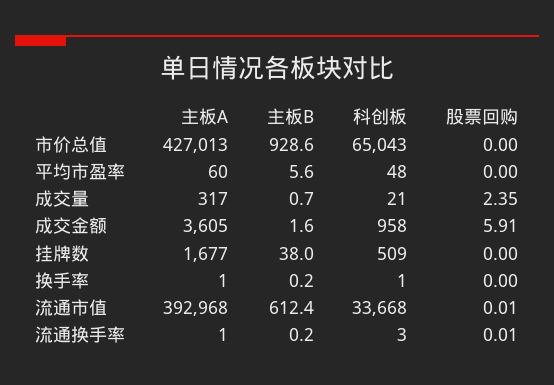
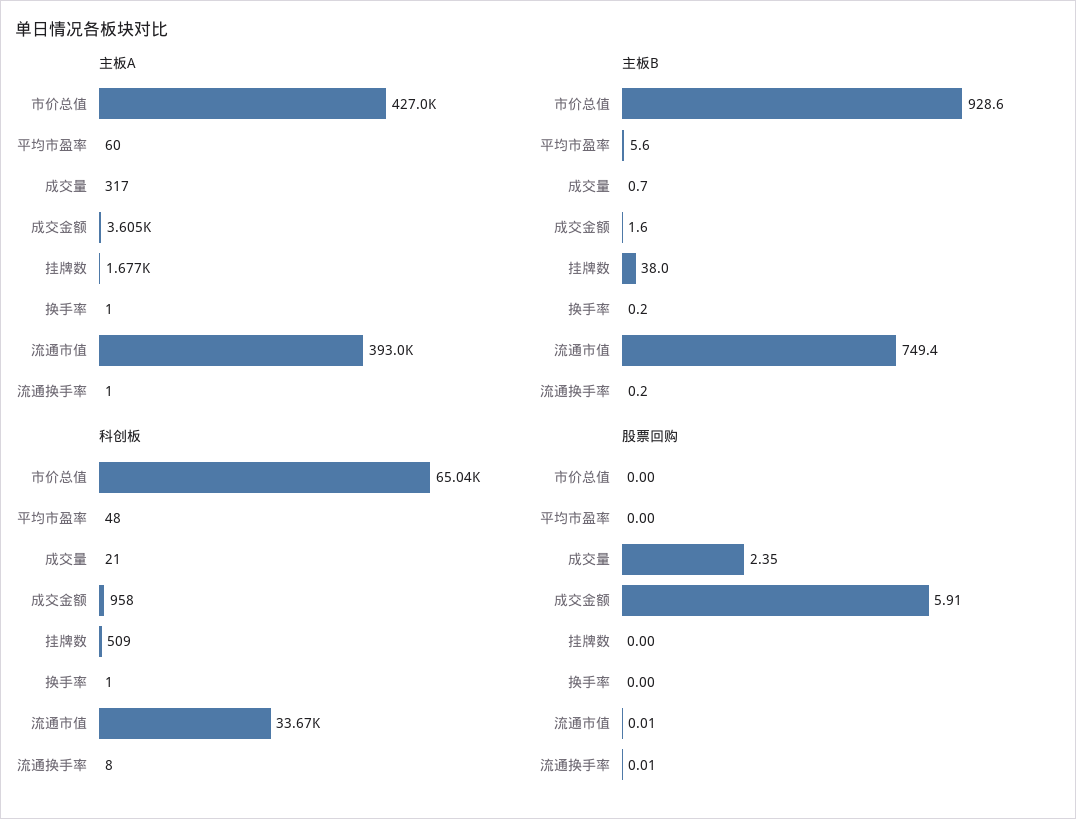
主板B, 流通市值: 612.4 -> 749.4
科创板, 流通换手率: 3 -> 8

